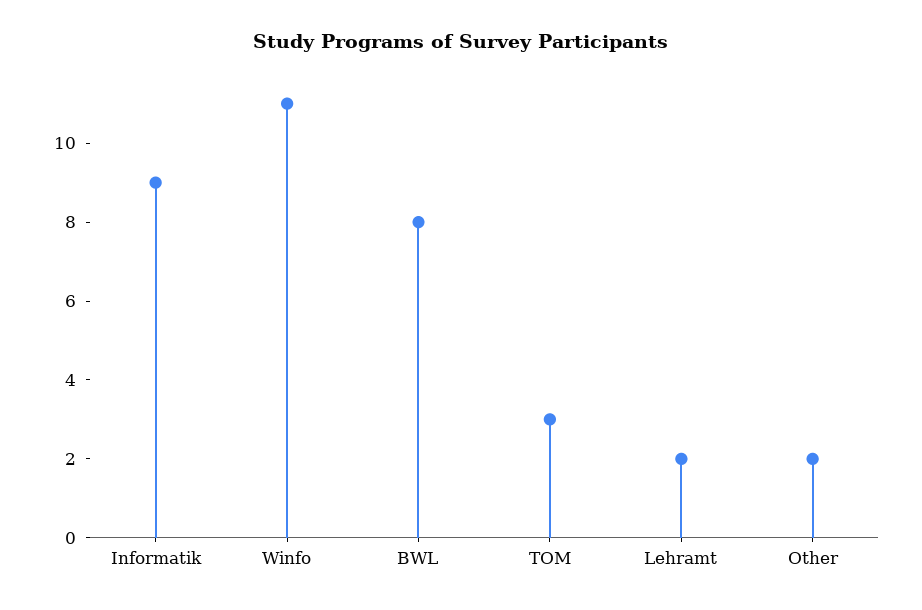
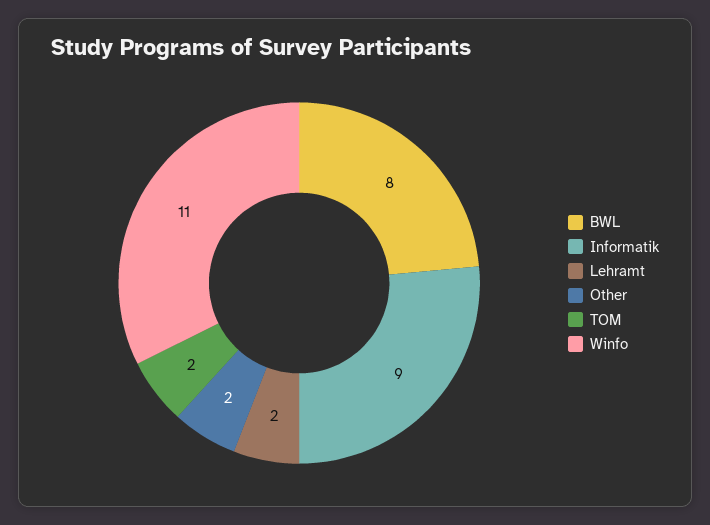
TOM: 3 -> 2

